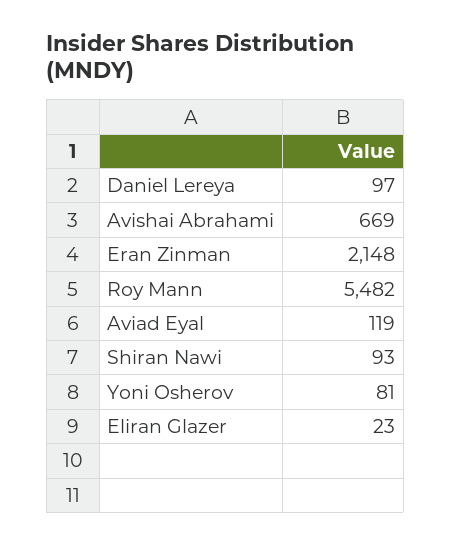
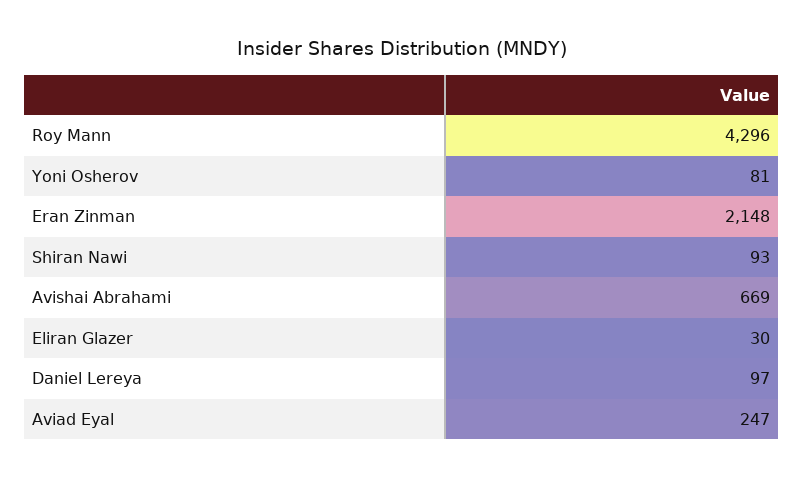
Roy Mann: 5482 -> 4296
Aviad Eyal: 119 -> 247
Eliran Glazer: 23 -> 30

